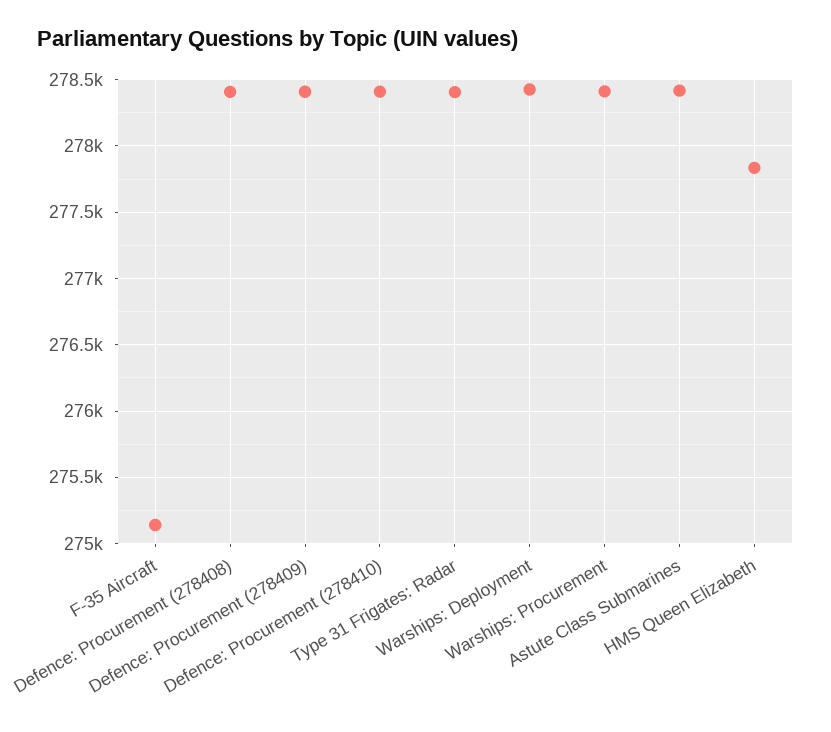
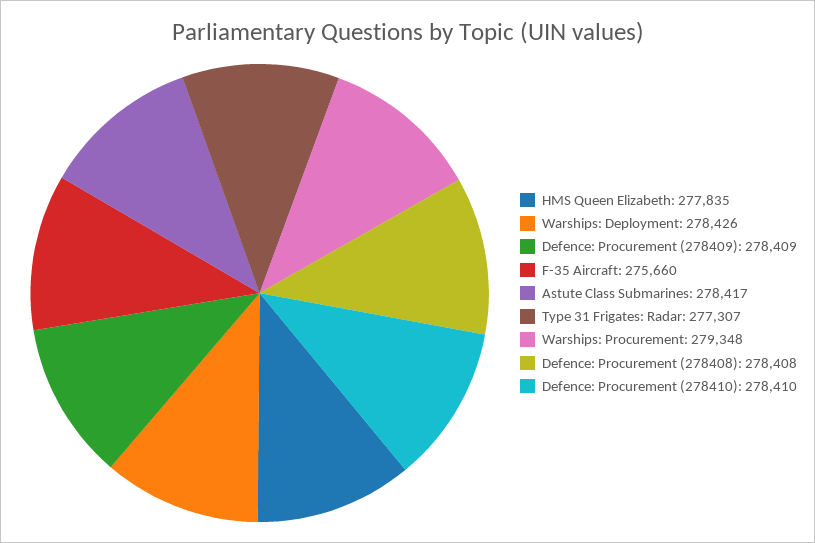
F-35 Aircraft: 275150 -> 275660
Type 31 Frigates: Radar: 278400 -> 277307
Warships: Procurement: 278400 -> 279348

